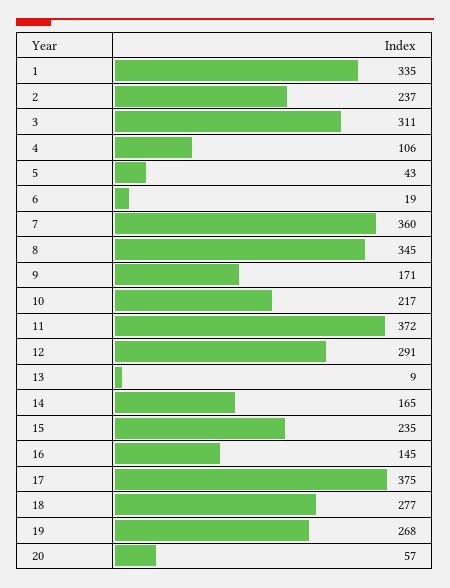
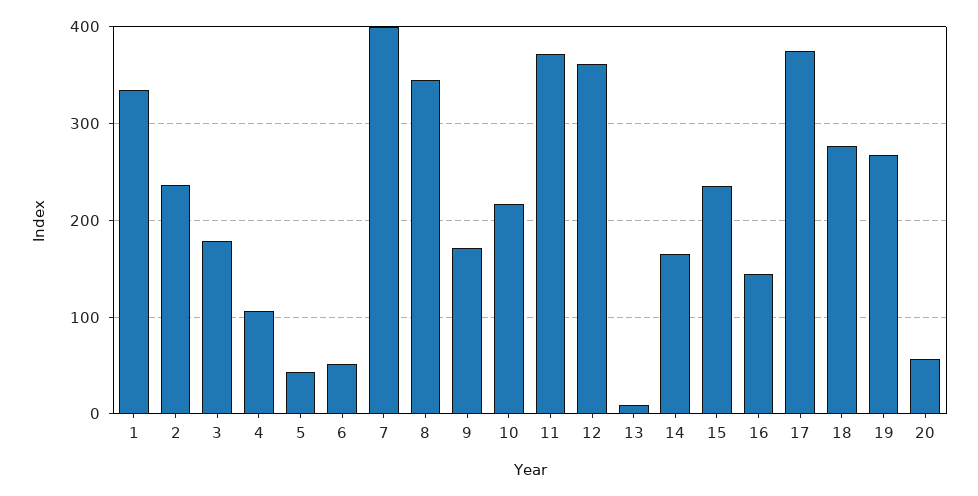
3: 311 -> 180
6: 19 -> 50
7: 360 -> 400
12: 291 -> 360

